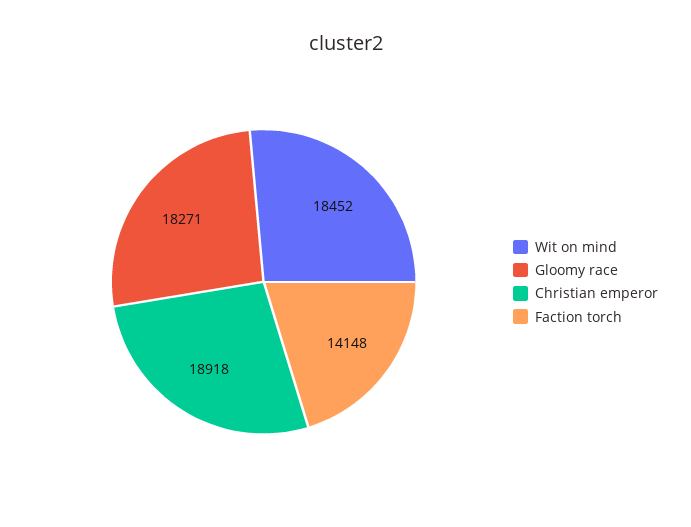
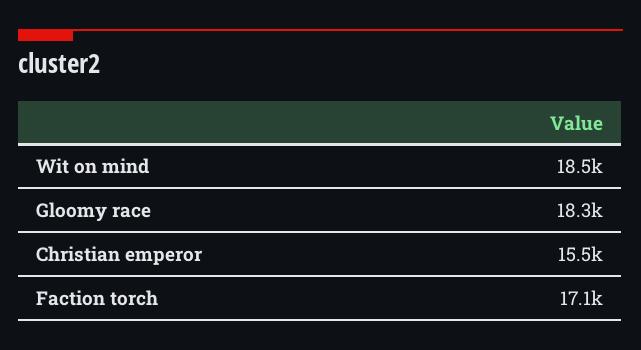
Christian emperor: 18918 -> 15500
Faction torch: 14148 -> 17100

